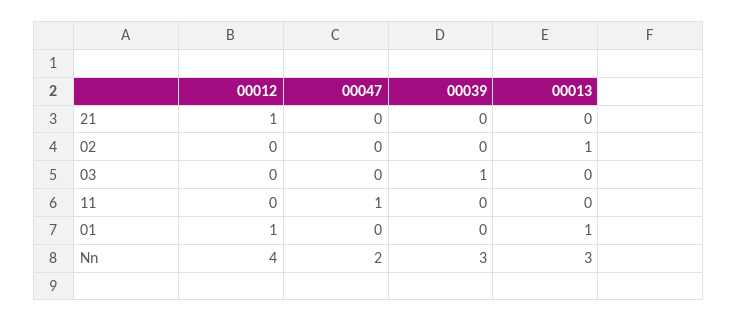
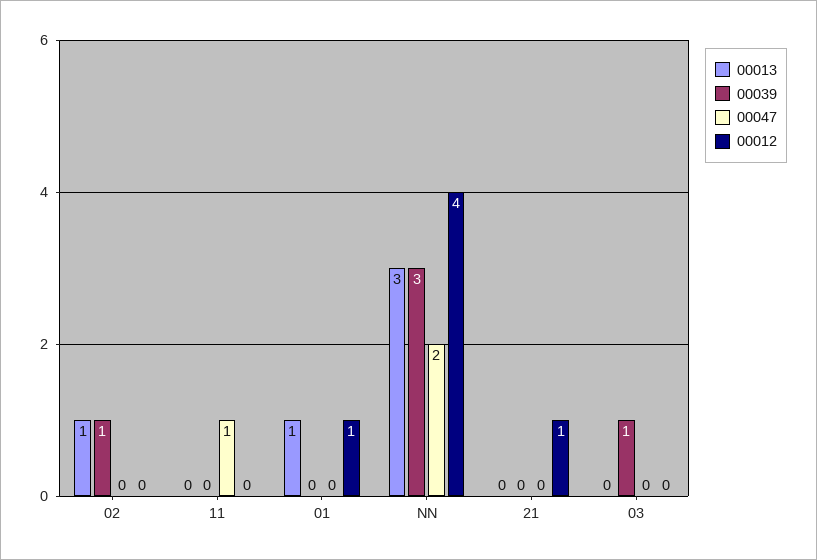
00039, 02: 0 -> 1

